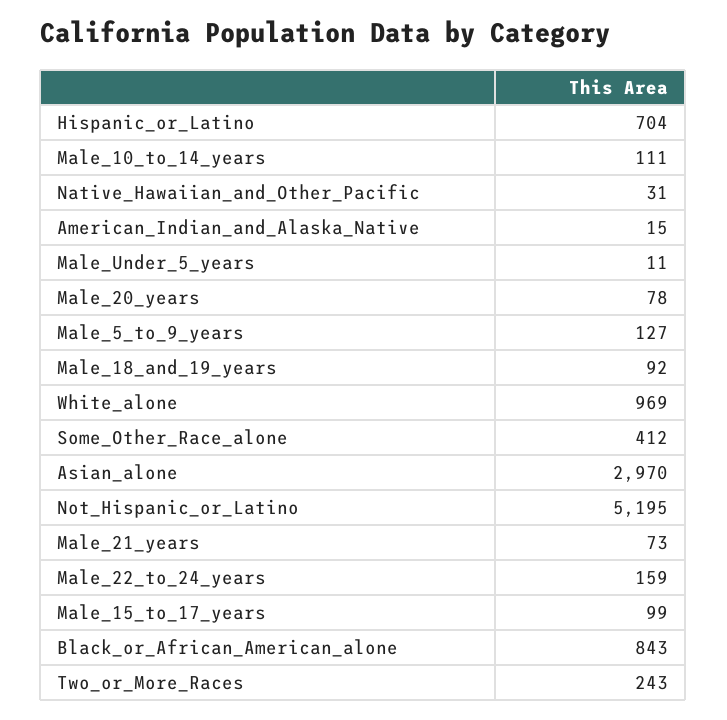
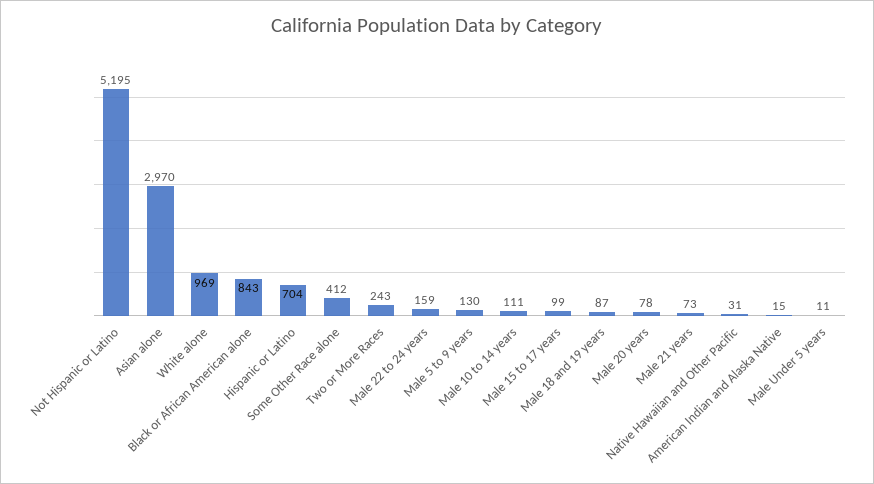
Male_5_to_9_years: 127 -> 130
Male_18_and_19_years: 92 -> 87

